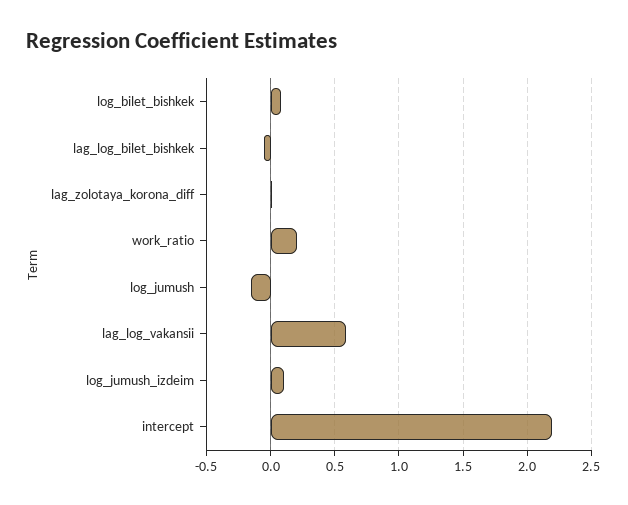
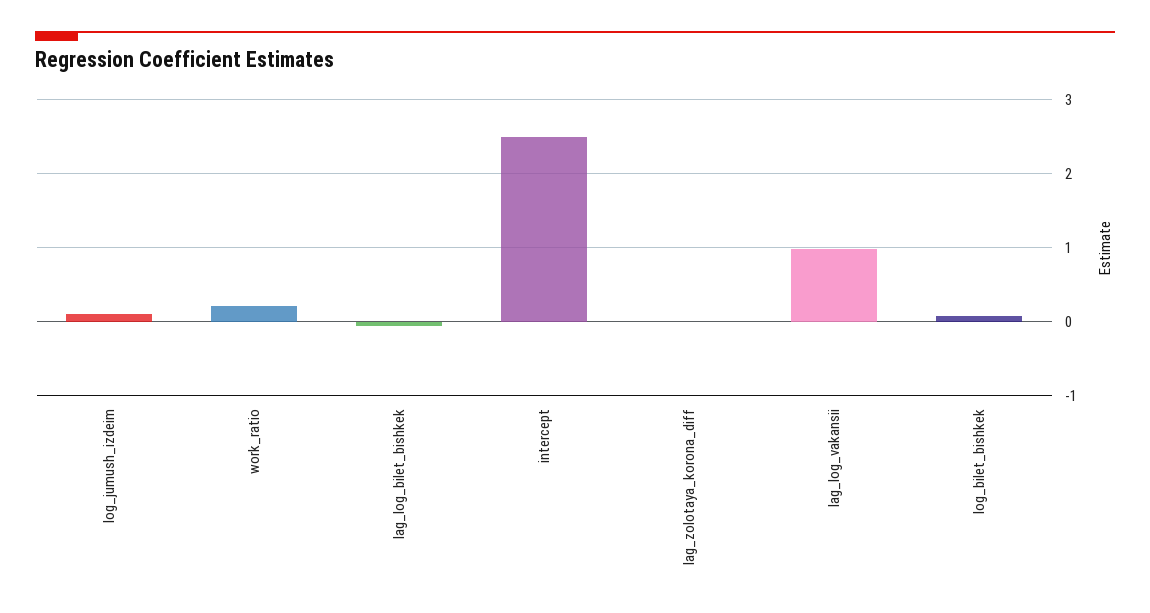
log_jumush: -0.15 -> none
lag_log_vakansii: 0.6 -> 1
intercept: 2.2 -> 2.5

